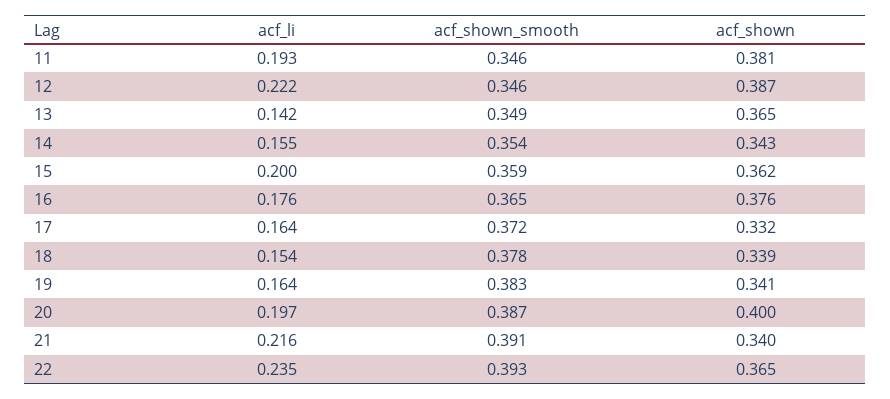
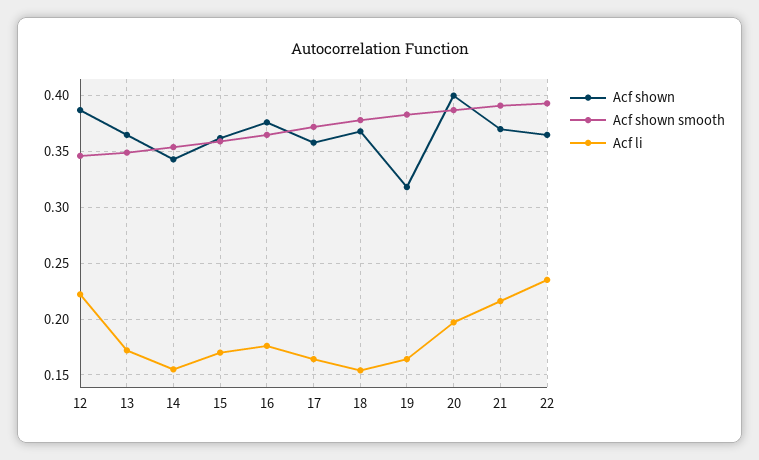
acf_li, 11: 0.193 -> none
acf_shown_smooth, 11: 0.346 -> none
acf_shown, 11: 0.381 -> none
acf_li, 13: 0.142 -> 0.17
acf_li, 15: 0.2 -> 0.17
acf_shown, 17: 0.332 -> 0.36
acf_shown, 18: 0.339 -> 0.37
acf_shown, 19: 0.341 -> 0.32
acf_shown, 21: 0.34 -> 0.37

